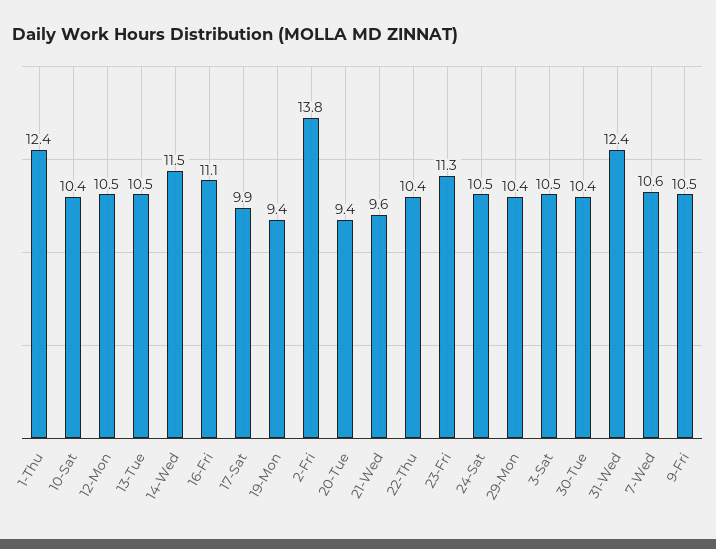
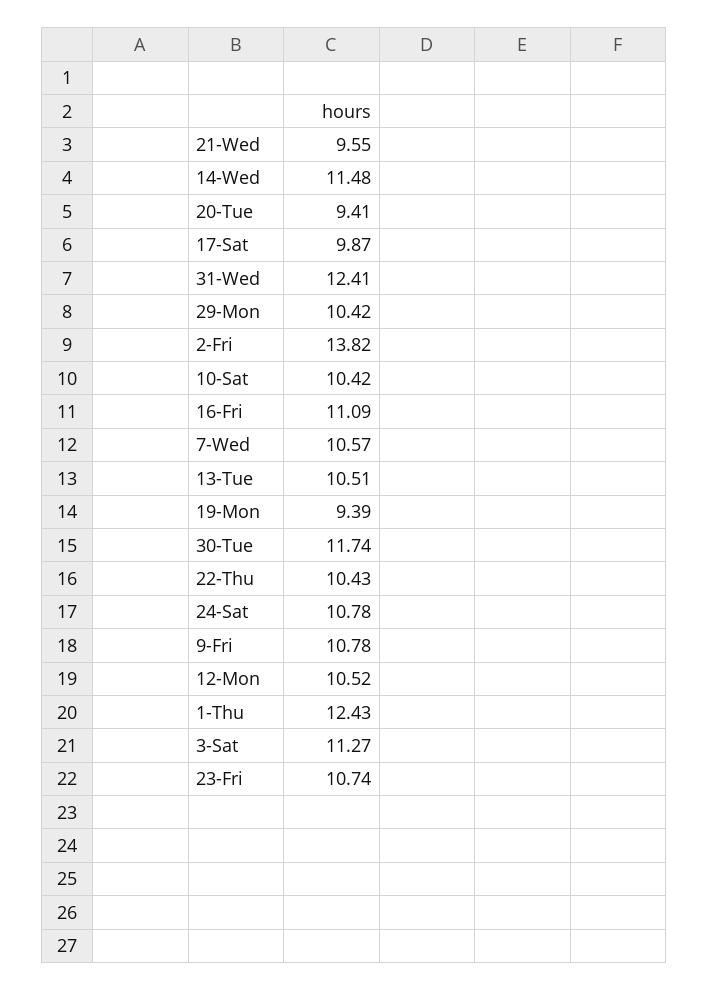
23-Fri: 11.3 -> 10.74
24-Sat: 10.5 -> 10.78
3-Sat: 10.5 -> 11.27
30-Tue: 10.4 -> 11.74
9-Fri: 10.5 -> 10.78

